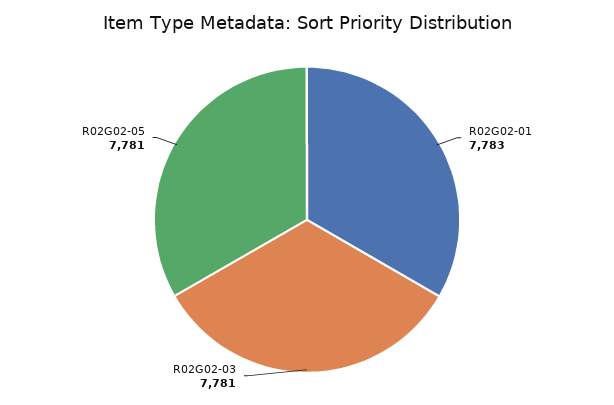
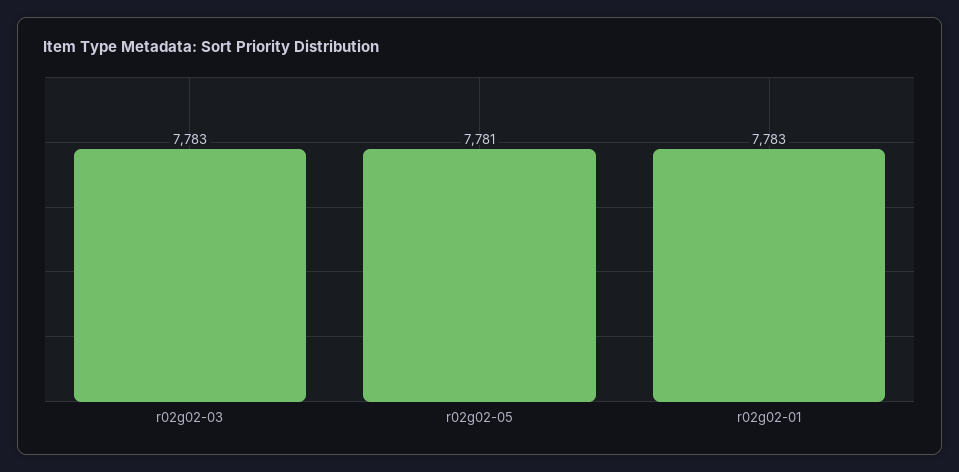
R02G02-03: 7781 -> 7783

